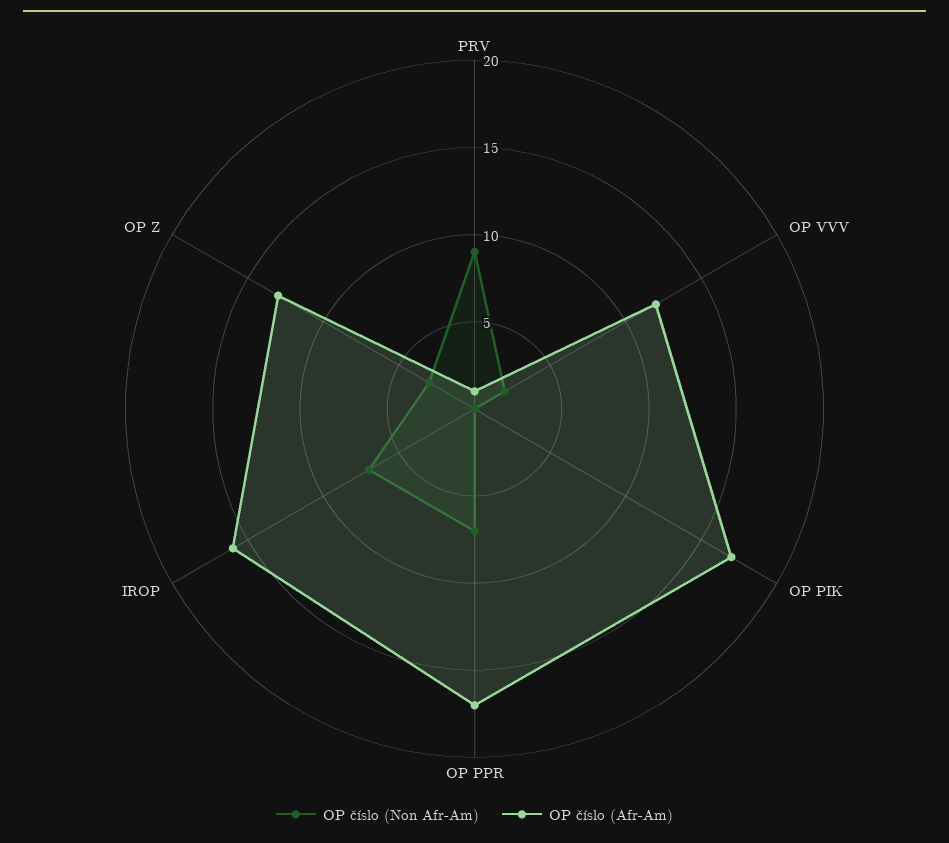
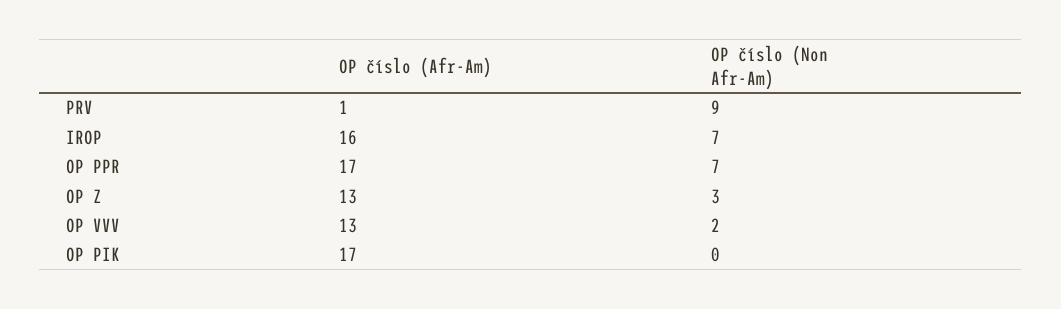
OP číslo (Afr-Am), OP VVV: 12 -> 13

